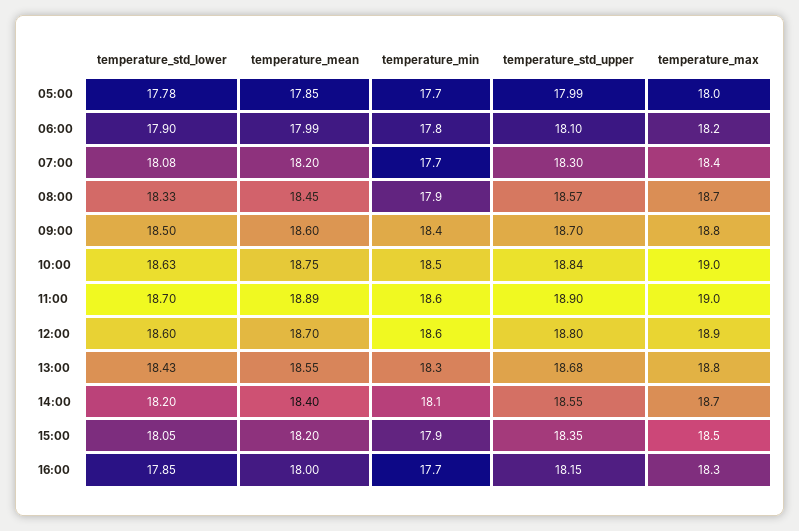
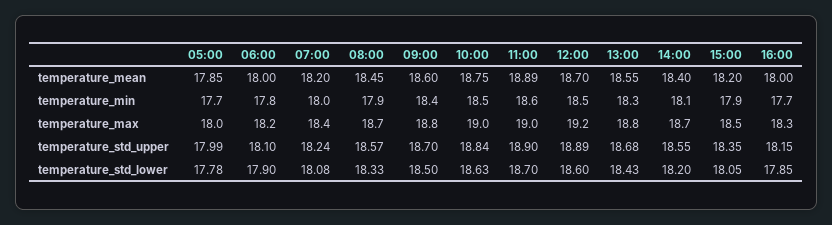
temperature_mean, 06:00: 17.99 -> 18
temperature_min, 07:00: 17.7 -> 18
temperature_std_upper, 07:00: 18.3 -> 18.24
temperature_min, 12:00: 18.6 -> 18.5
temperature_std_upper, 12:00: 18.8 -> 18.89
temperature_max, 12:00: 18.9 -> 19.2

